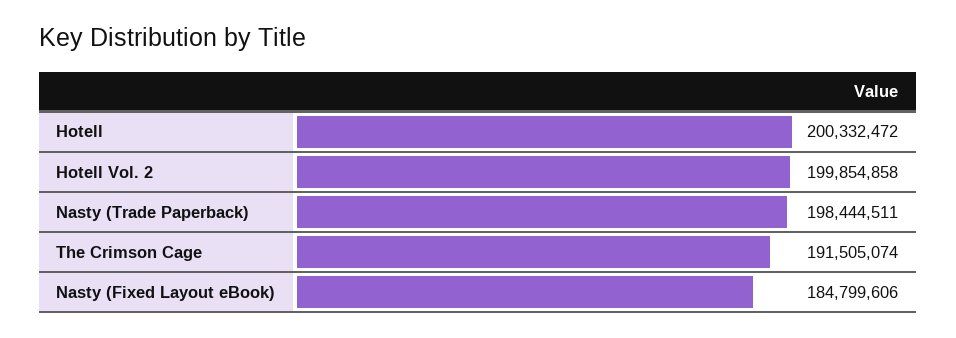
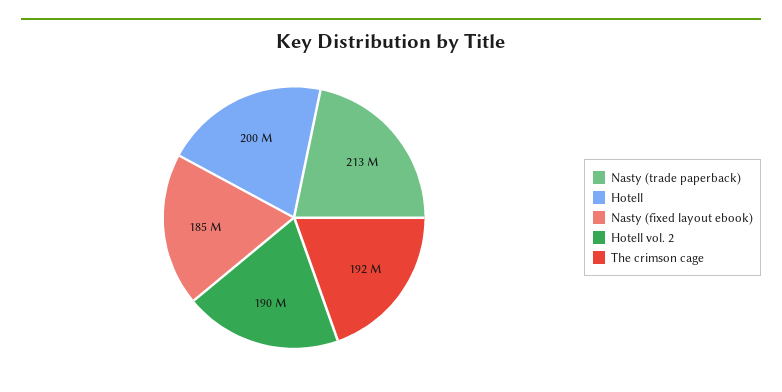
Hotell Vol. 2: 199854858 -> 190000000
Nasty (Trade Paperback): 198444511 -> 213000000

